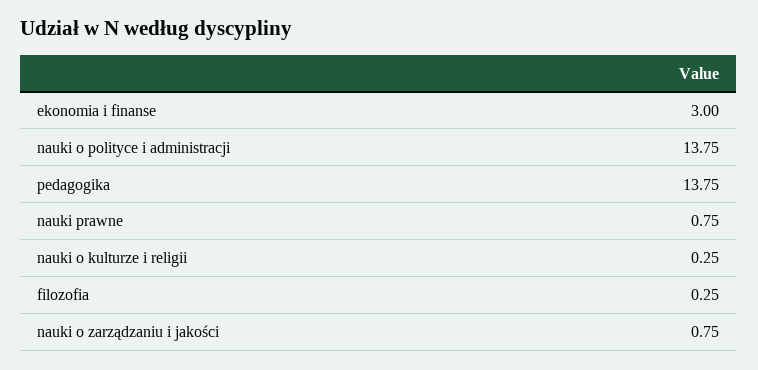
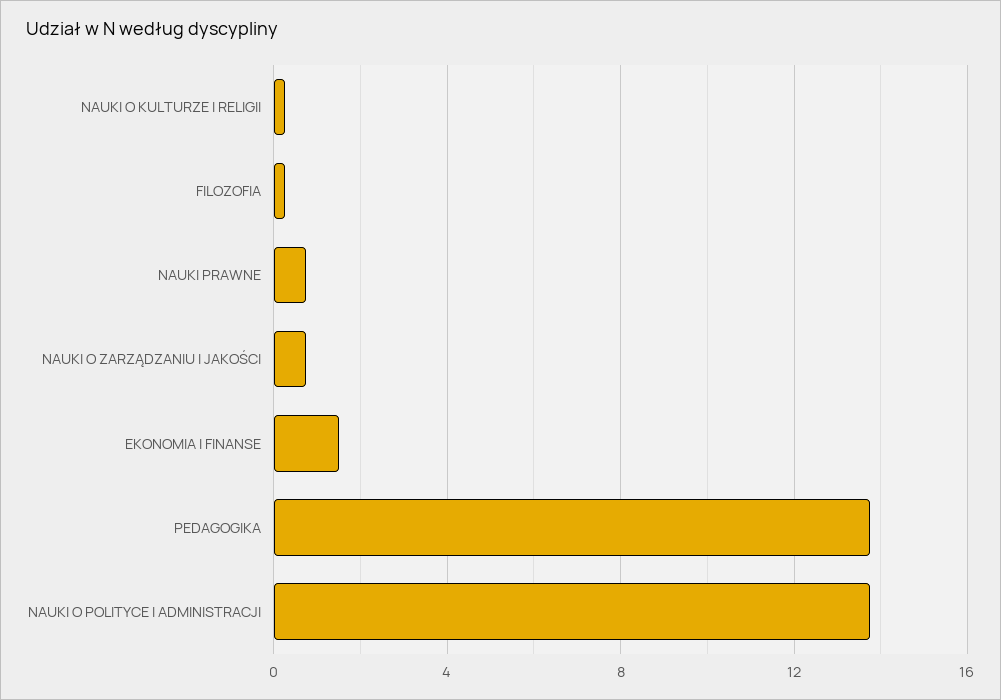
ekonomia i finanse: 3 -> 1.5

